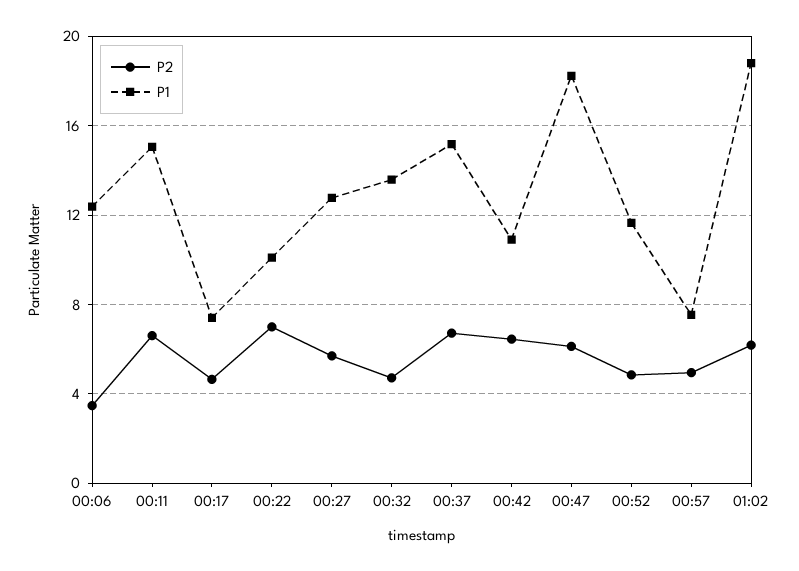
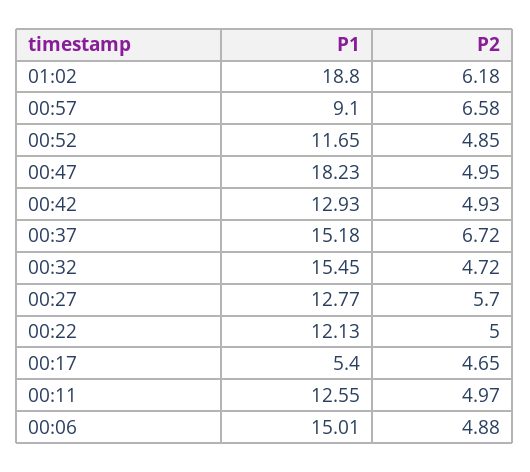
P2, 00:06: 3.5 -> 4.88
P1, 00:06: 12.5 -> 15.01
P2, 00:11: 6.5 -> 4.97
P1, 00:11: 15 -> 12.55
P1, 00:17: 7.5 -> 5.4
P2, 00:22: 7 -> 5
P1, 00:22: 10 -> 12.13
P1, 00:32: 13.5 -> 15.45
P2, 00:42: 6.5 -> 4.93
P1, 00:42: 11 -> 12.93
P2, 00:47: 6 -> 4.95
P2, 00:57: 5 -> 6.58
P1, 00:57: 7.5 -> 9.1

